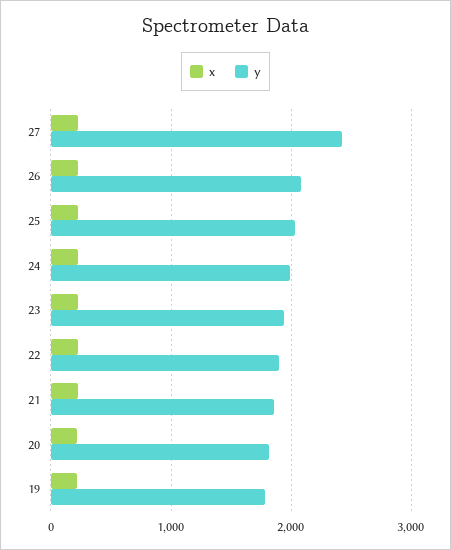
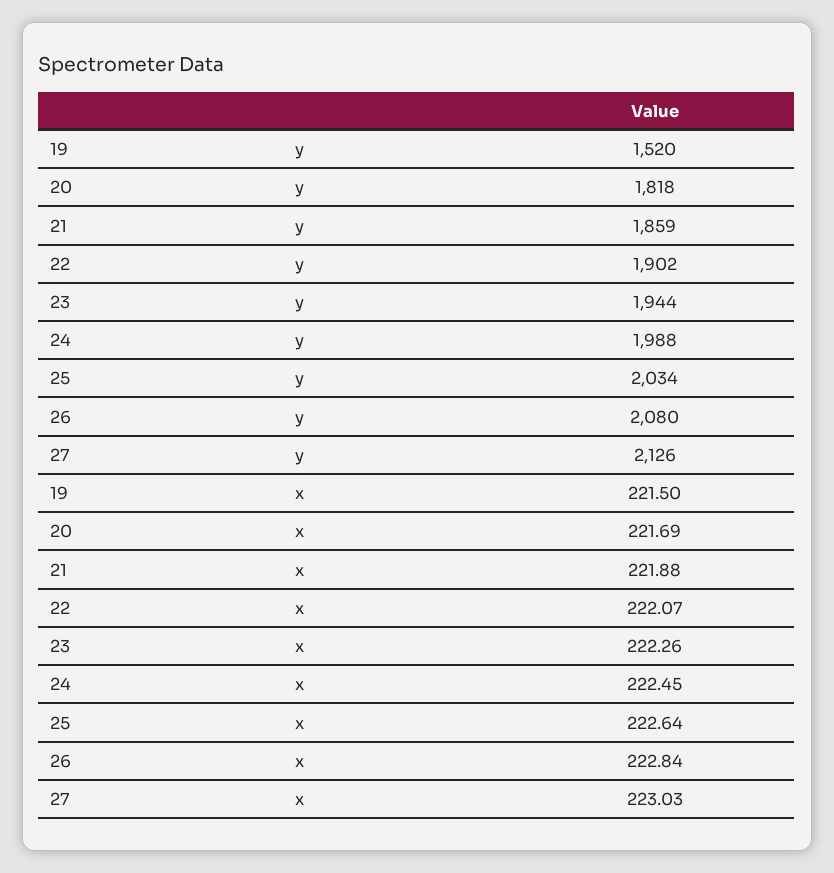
y, 27: 2400 -> 2126
y, 19: 1800 -> 1520

